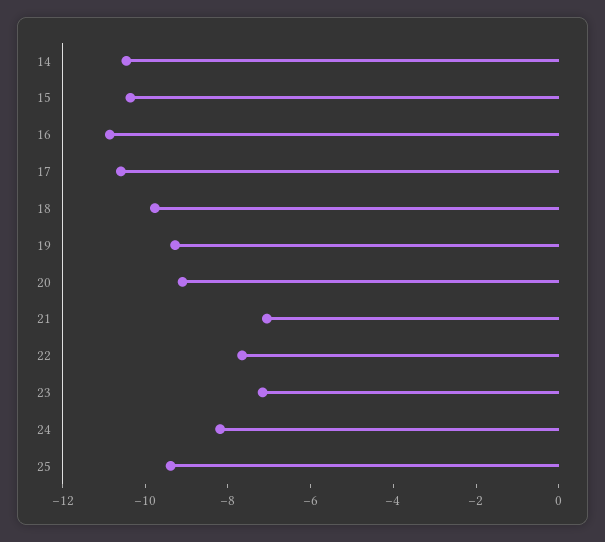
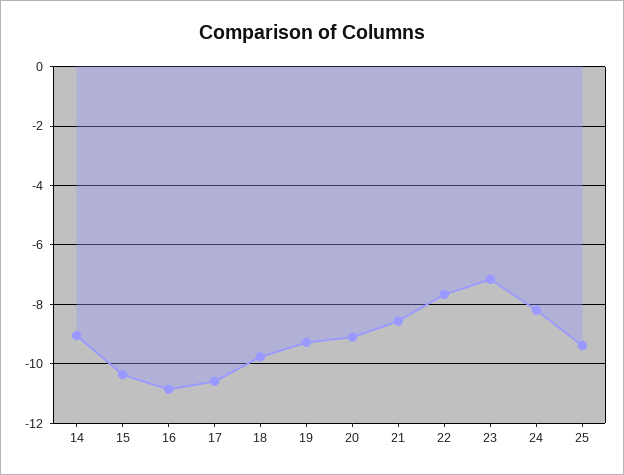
14: -10.5 -> -9
21: -7 -> -8.5

